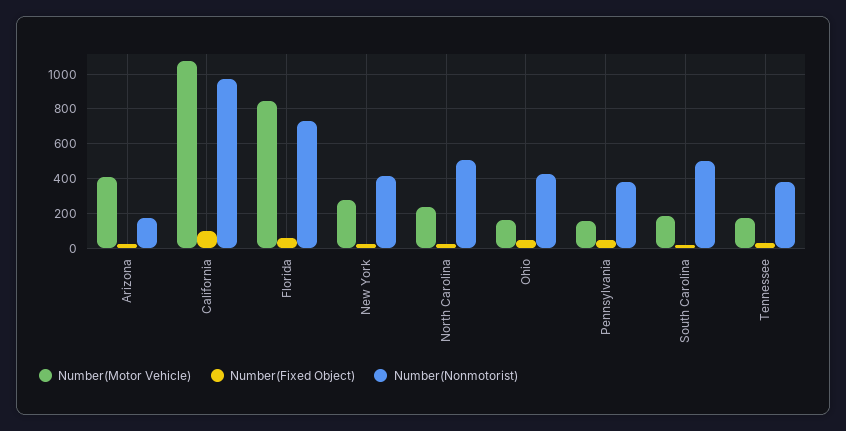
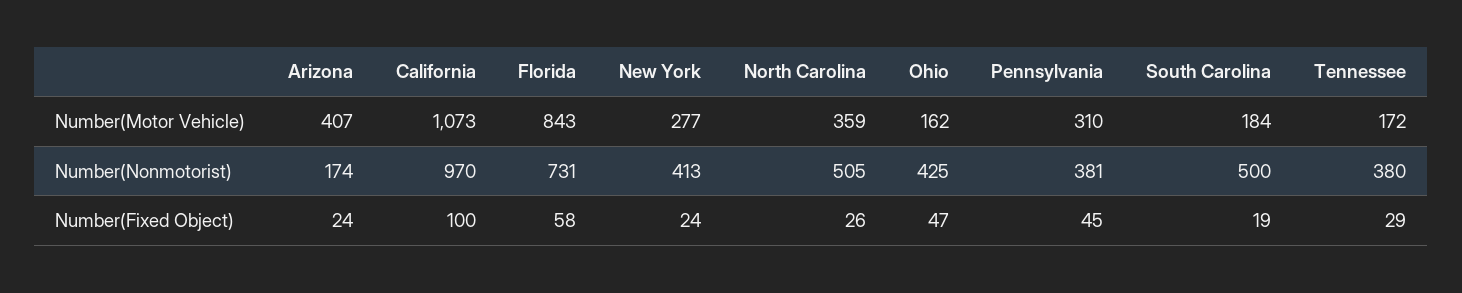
Number(Motor Vehicle), North Carolina: 250 -> 359
Number(Motor Vehicle), Pennsylvania: 150 -> 310

